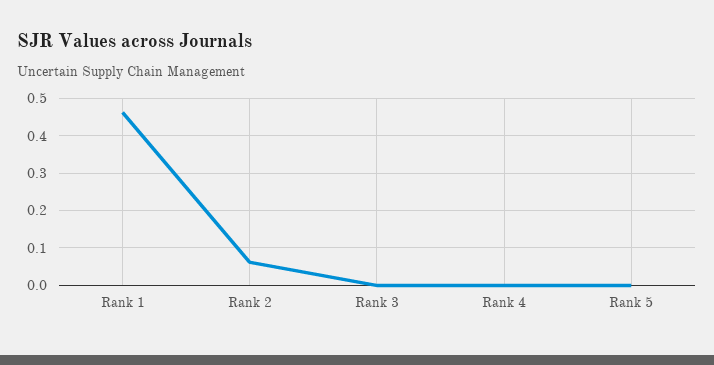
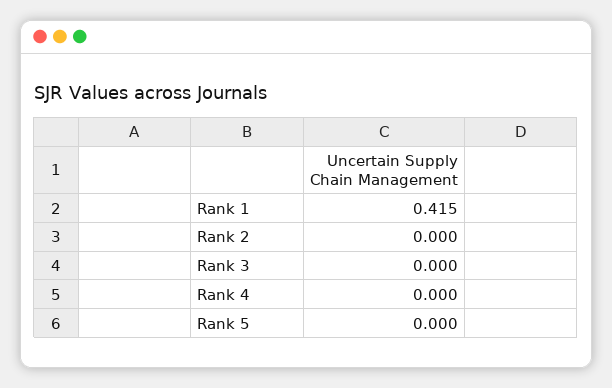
Rank 1: 0.46 -> 0.415
Rank 2: 0.06 -> 0

